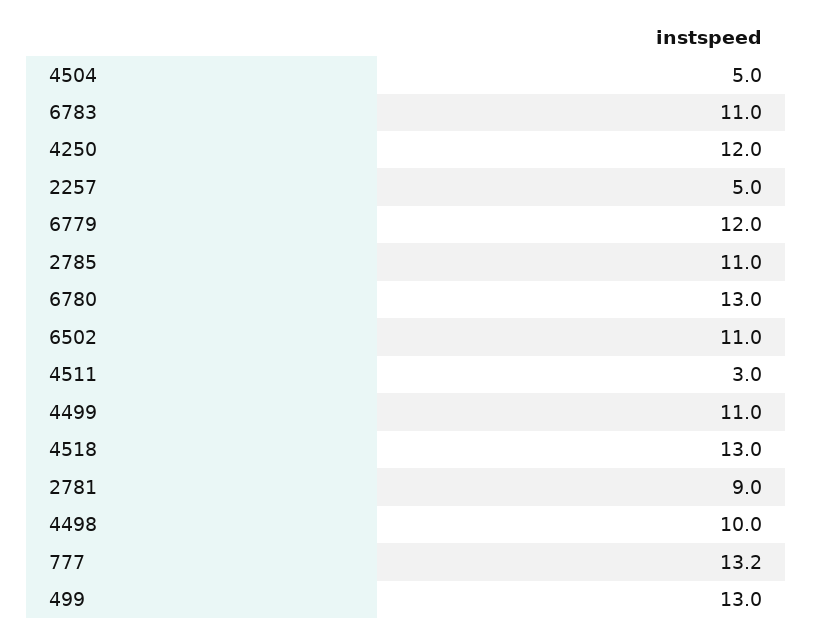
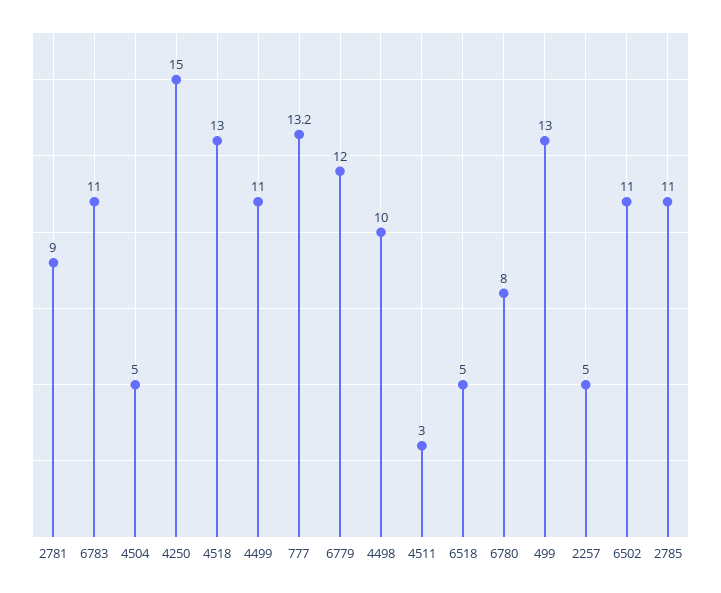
4250: 12 -> 15
6780: 13 -> 8
6518: none -> 5

